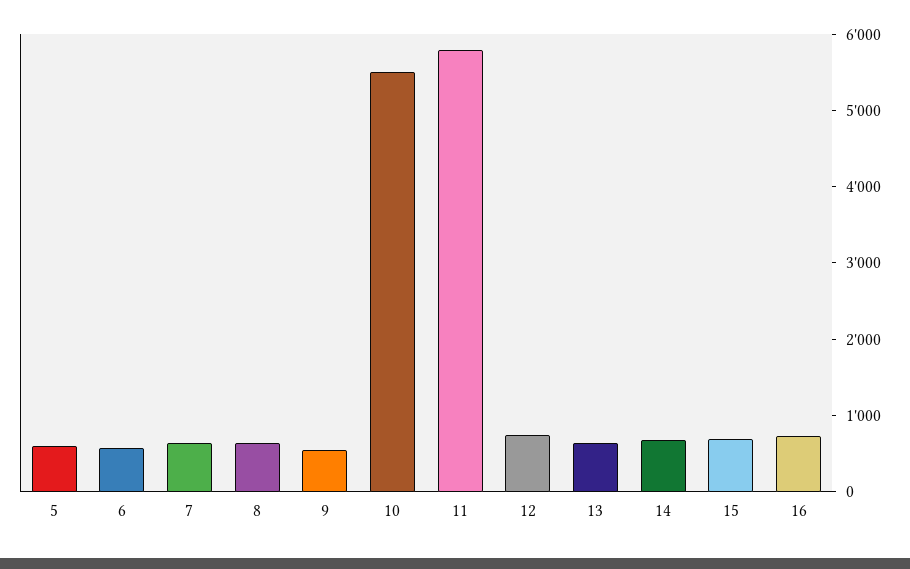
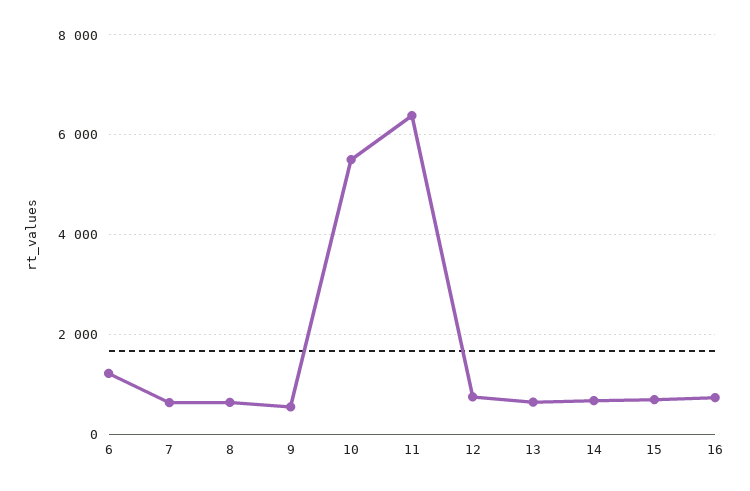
5: 600 -> none
6: 600 -> 1200
11: 5800 -> 6400

